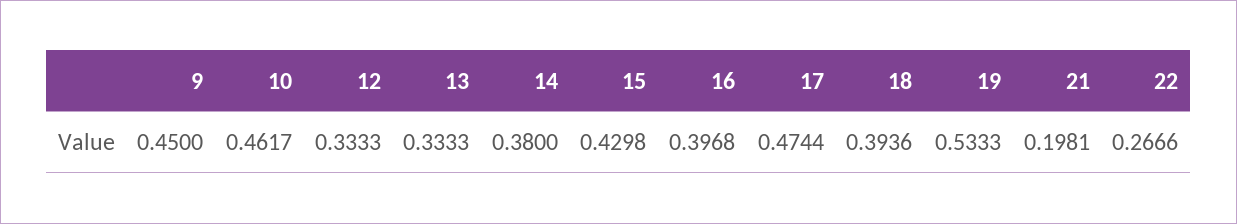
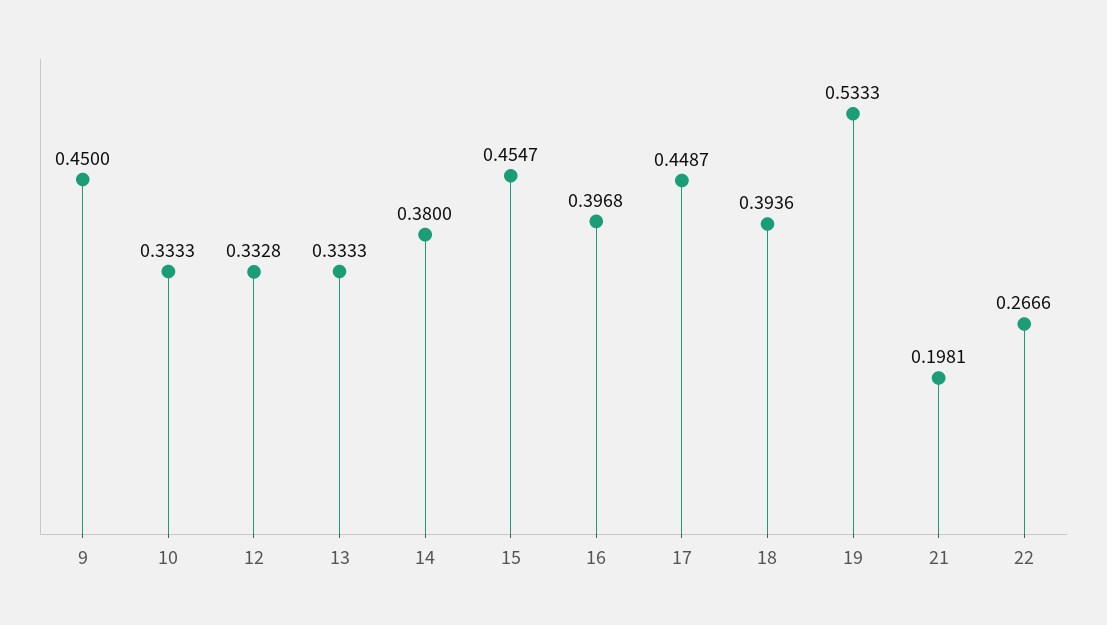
10: 0.4617 -> 0.3333
12: 0.3333 -> 0.3328
15: 0.4298 -> 0.4547
17: 0.4744 -> 0.4487

